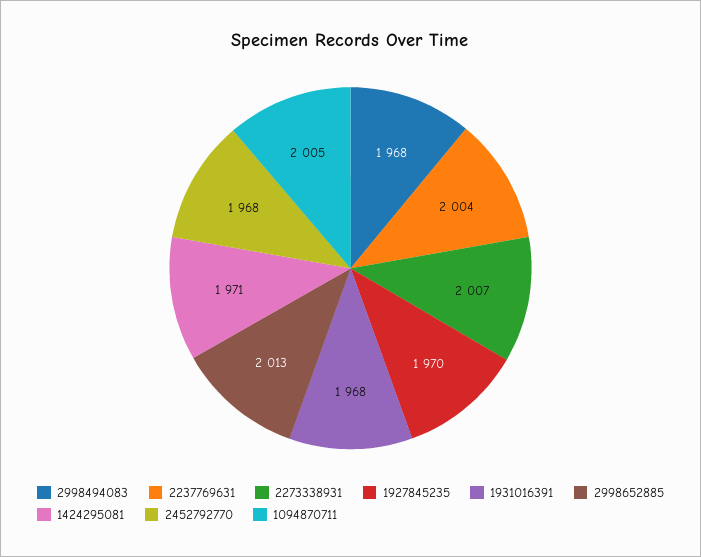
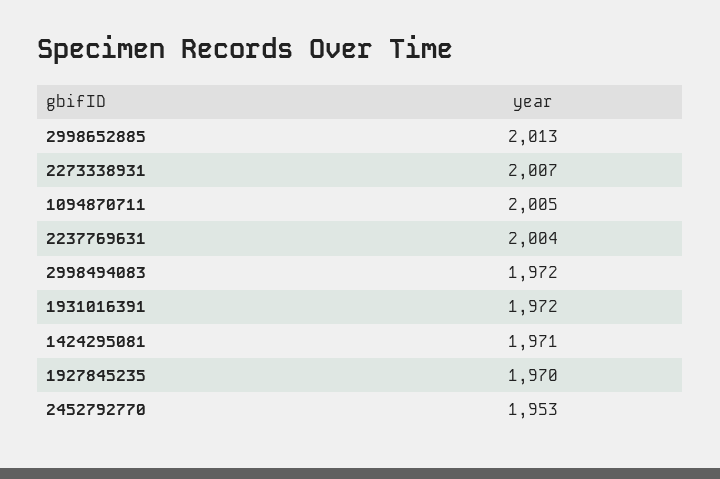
2998494083: 1968 -> 1972
1931016391: 1968 -> 1972
2452792770: 1968 -> 1953

